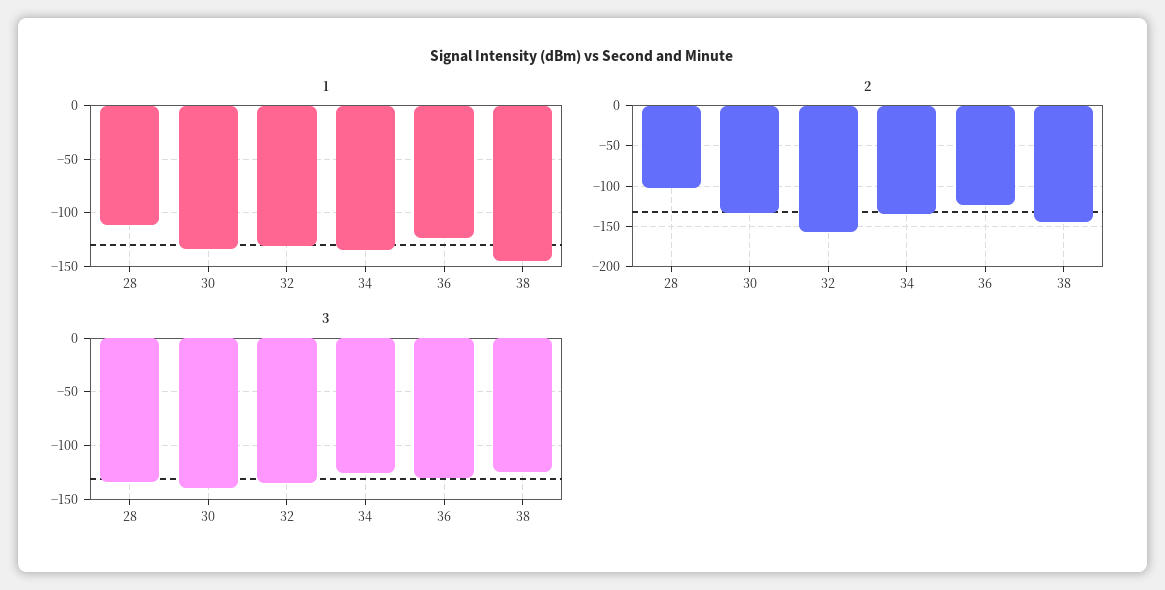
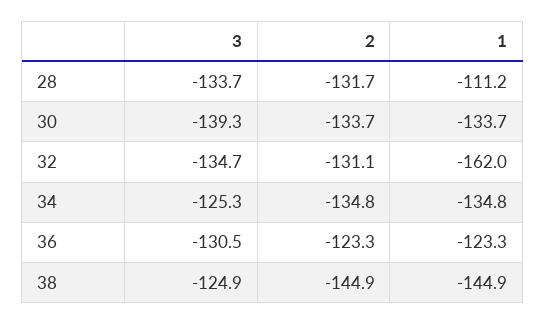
1, 32: -130 -> -162
2, 28: -100 -> -131.7
2, 32: -160 -> -131.1

